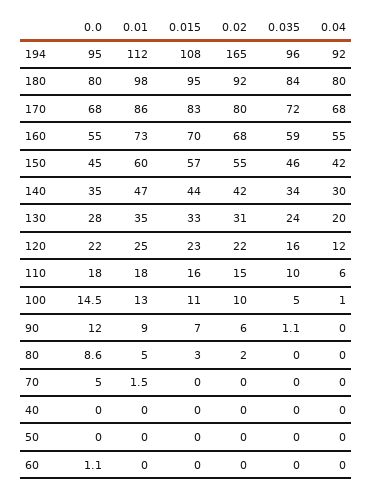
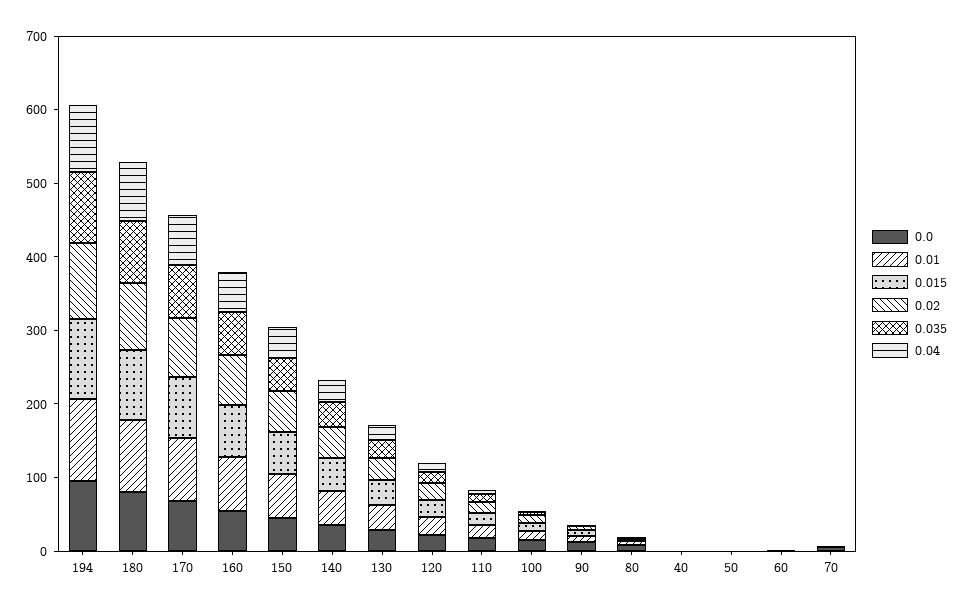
0.02, 194: 165 -> 100

